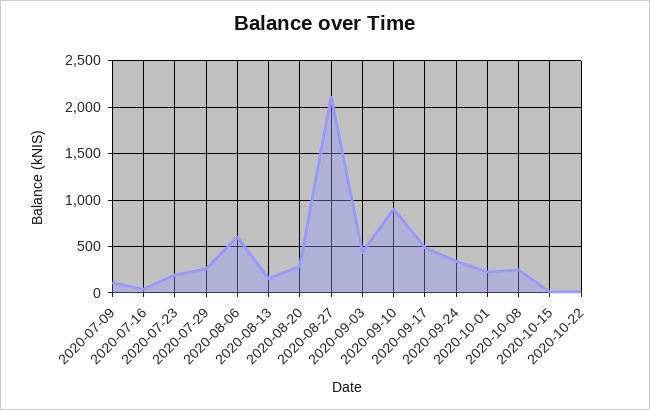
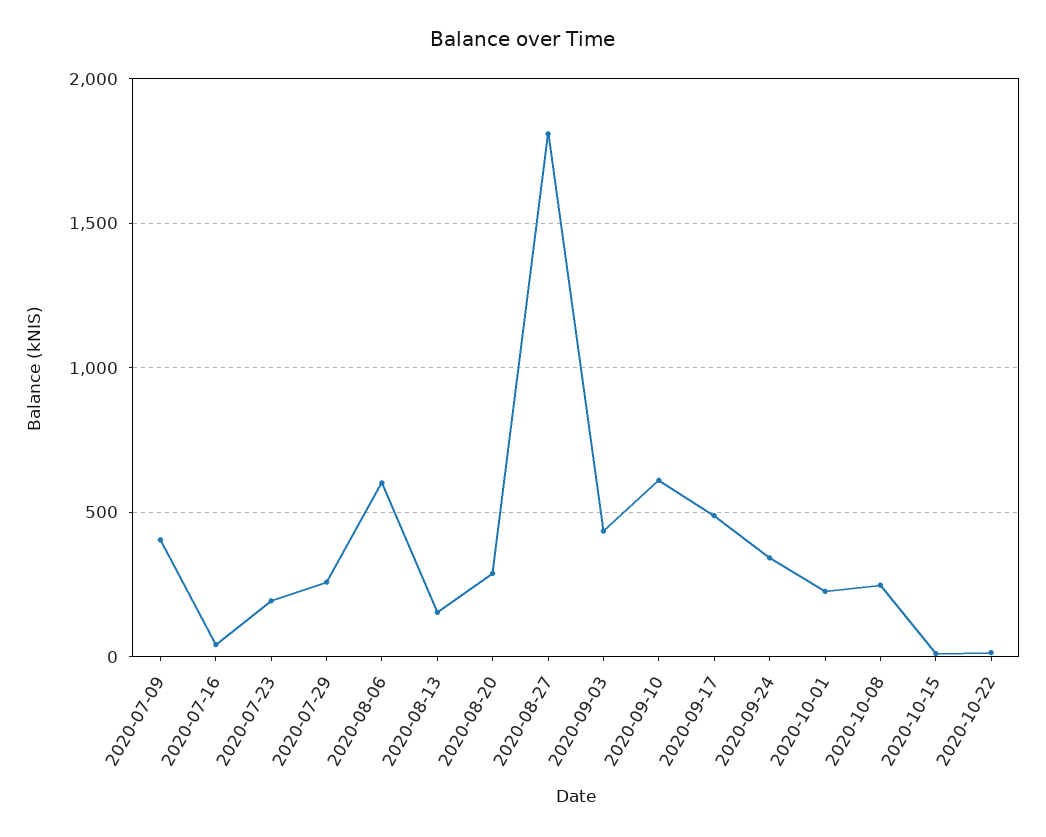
2020-07-09: 100 -> 400
2020-08-27: 2100 -> 1800
2020-09-10: 900 -> 600

